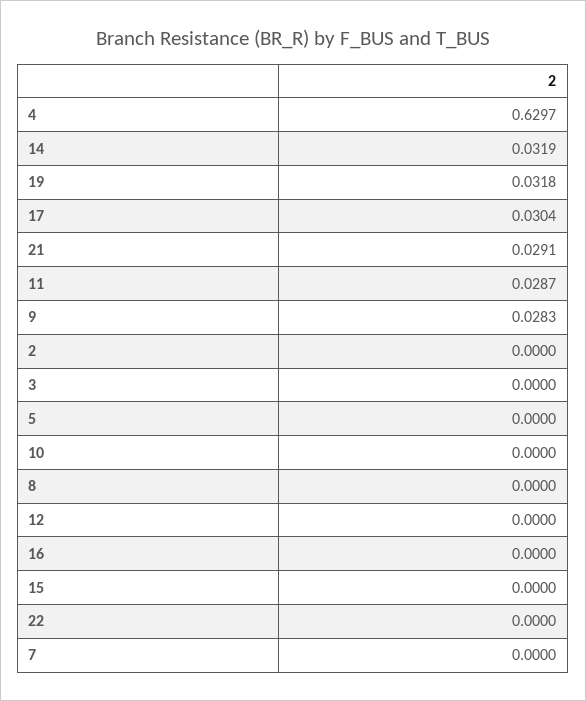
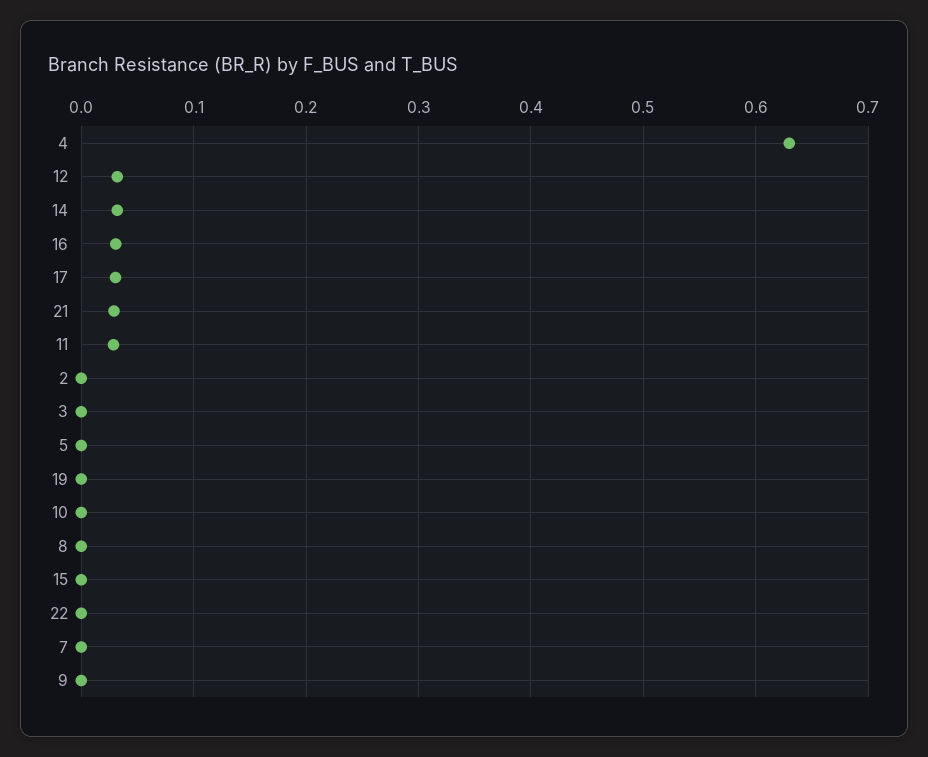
19: 0.0318 -> 0
9: 0.0283 -> 0
12: 0 -> 0.03
16: 0 -> 0.03

